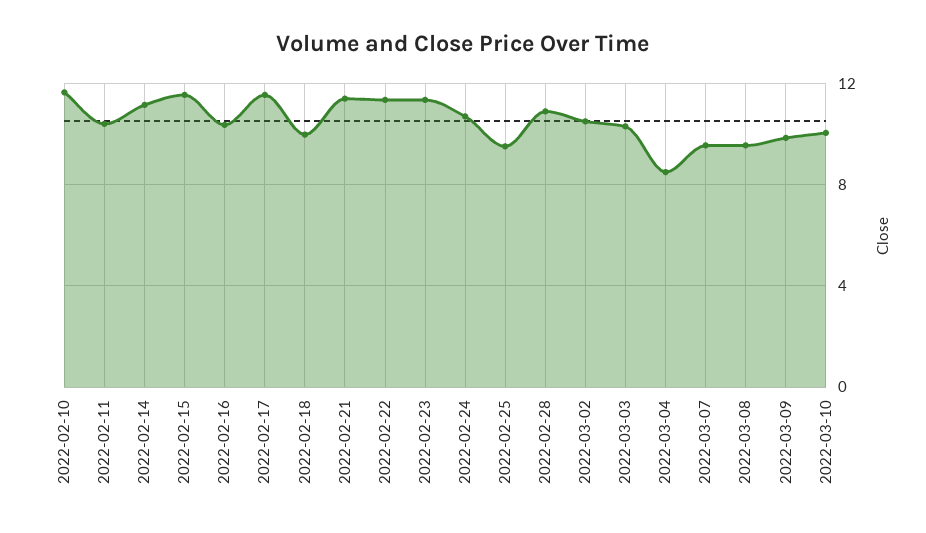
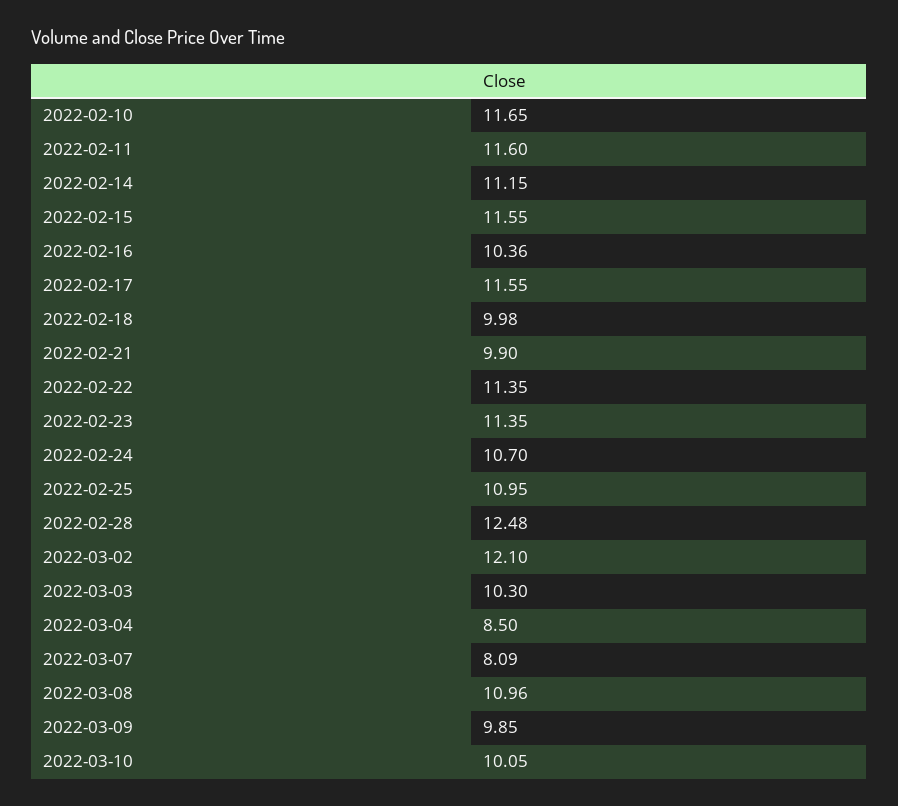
2022-02-11: 10.5 -> 11.6
2022-02-21: 11.5 -> 9.9
2022-02-25: 9.5 -> 10.95
2022-02-28: 11 -> 12.48
2022-03-02: 10.5 -> 12.1
2022-03-07: 9.5 -> 8.09
2022-03-08: 9.5 -> 10.96

